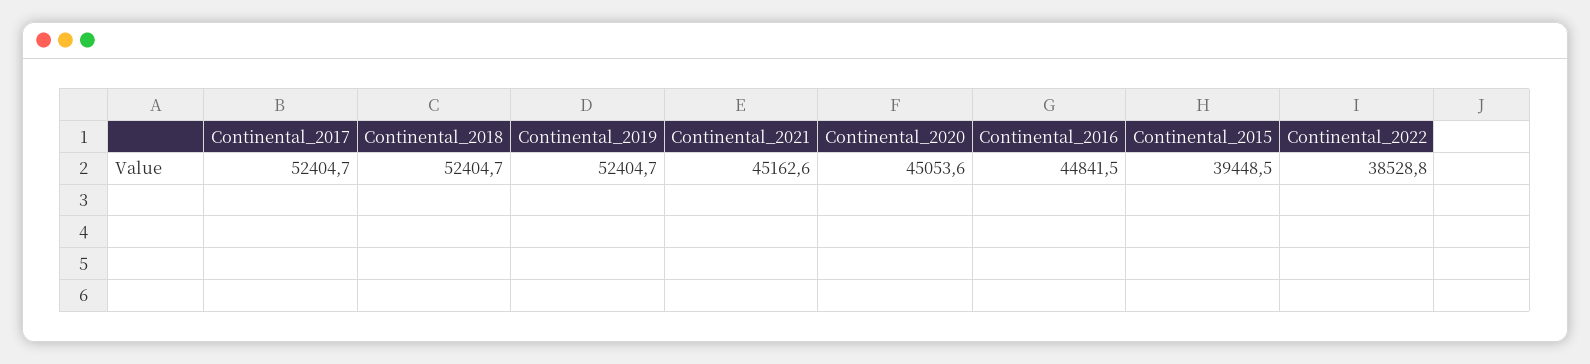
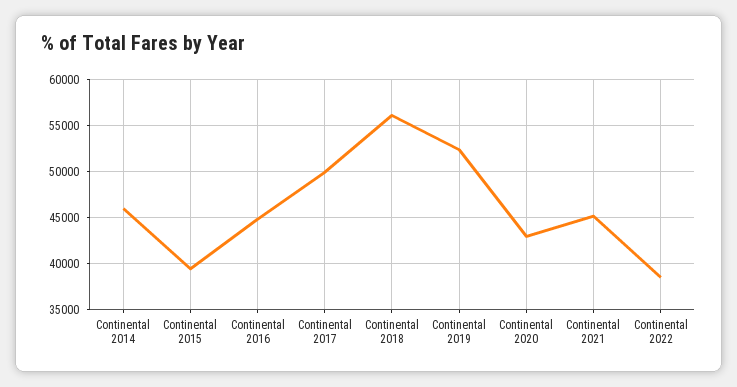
Continental_2017: 52404.7 -> 50000
Continental_2018: 52404.7 -> 56000
Continental_2020: 45053.6 -> 43000
Continental 2014: none -> 46000

